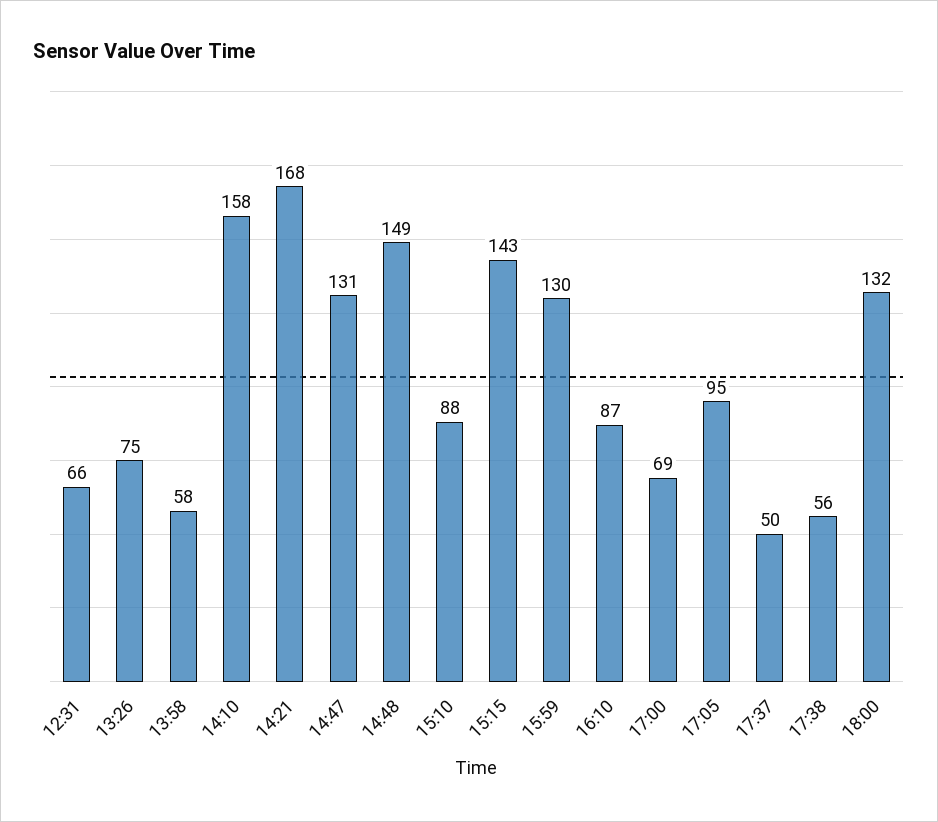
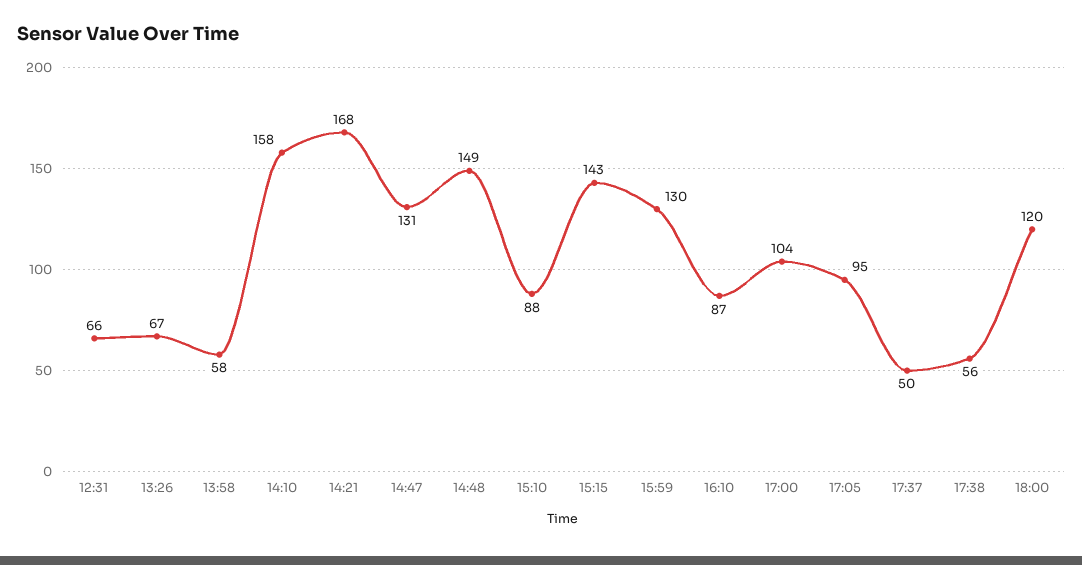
13:26: 75 -> 67
17:00: 69 -> 104
18:00: 132 -> 120

